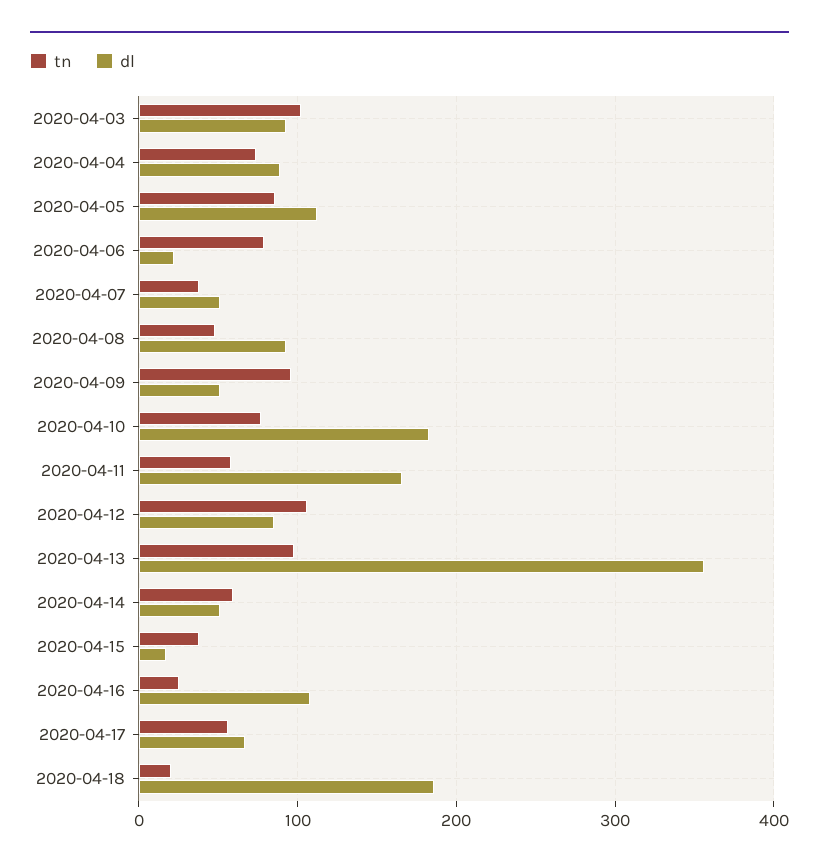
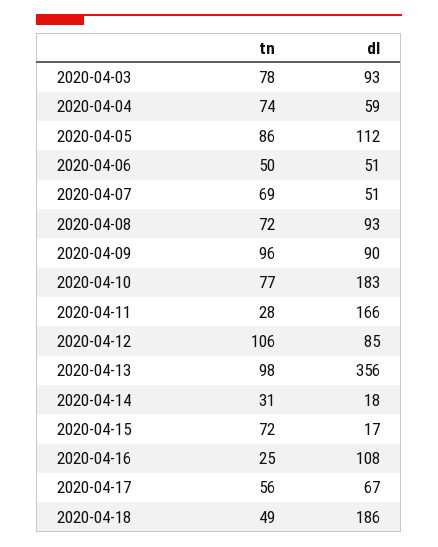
tn, 2020-04-03: 100 -> 78
dl, 2020-04-04: 90 -> 59
tn, 2020-04-06: 80 -> 50
dl, 2020-04-06: 20 -> 51
tn, 2020-04-07: 40 -> 69
tn, 2020-04-08: 50 -> 72
dl, 2020-04-09: 50 -> 90
tn, 2020-04-11: 60 -> 28
tn, 2020-04-14: 60 -> 31
dl, 2020-04-14: 50 -> 18
tn, 2020-04-15: 40 -> 72
tn, 2020-04-18: 20 -> 49

